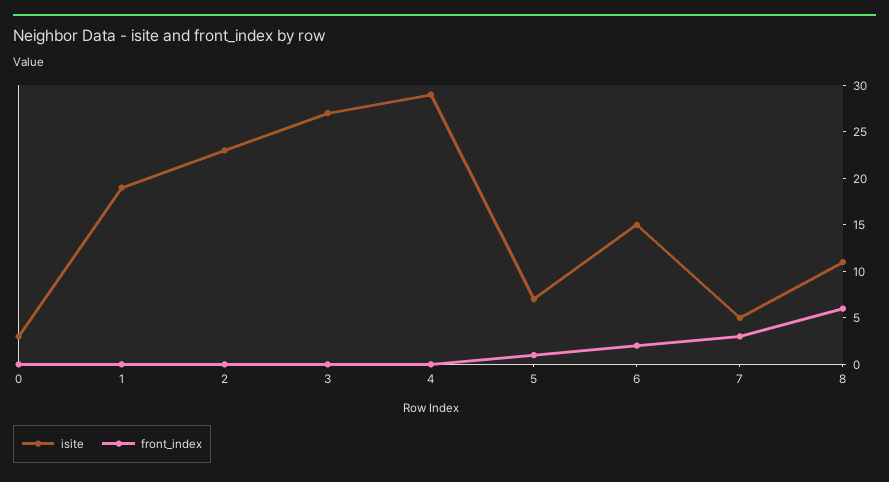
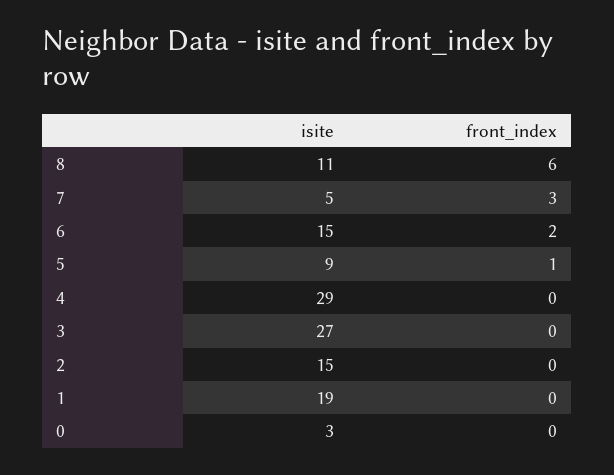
isite, 2: 23 -> 15
isite, 5: 7 -> 9

